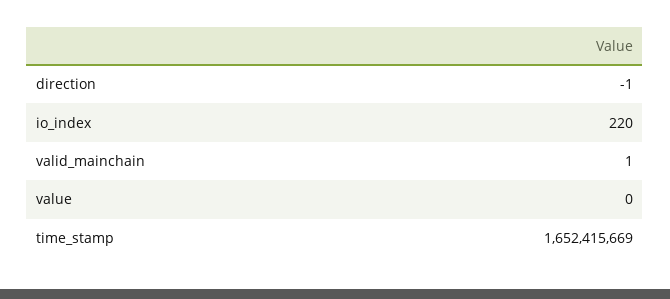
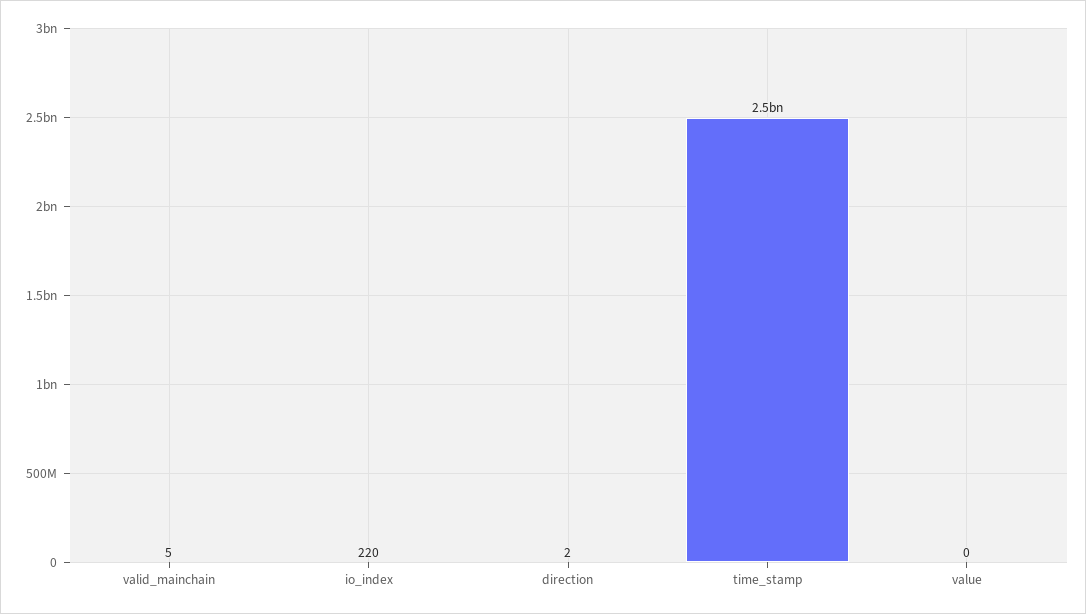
direction: -1 -> 2
valid_mainchain: 1 -> 5
time_stamp: 1652415669 -> 2500000000

